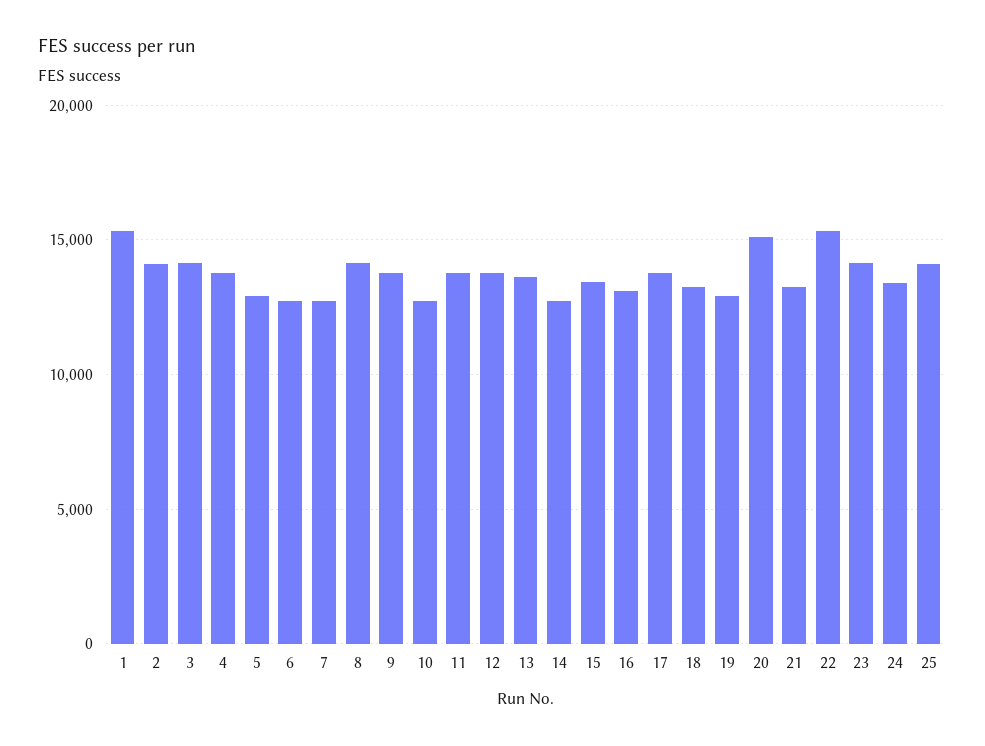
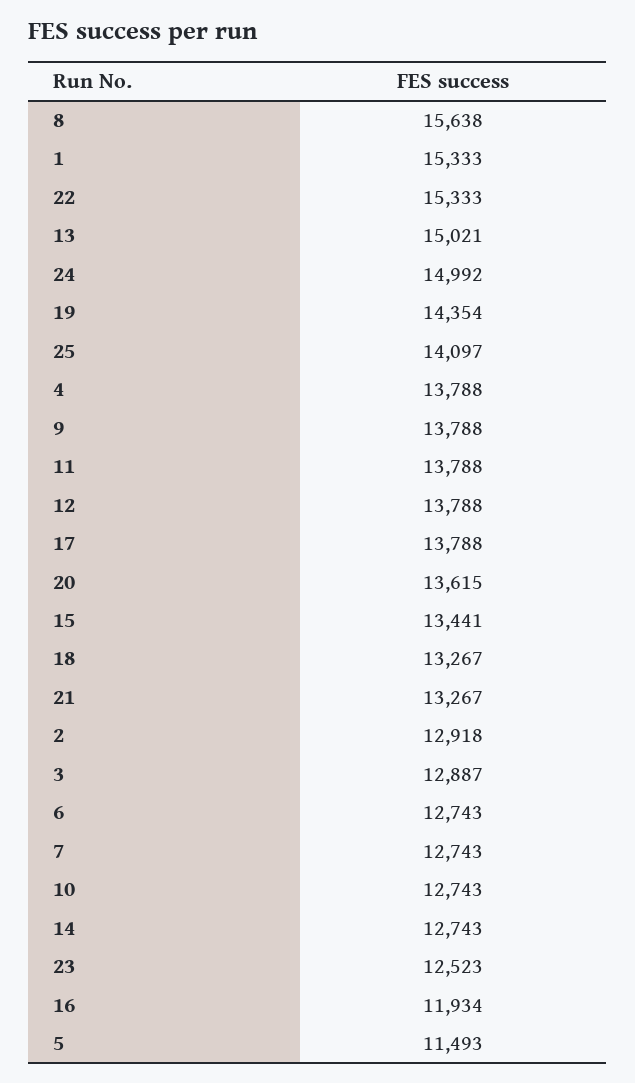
2: 14000 -> 12918
3: 14000 -> 12887
5: 13000 -> 11493
8: 14000 -> 15638
13: 13500 -> 15021
16: 13000 -> 11934
19: 13000 -> 14354
20: 15000 -> 13615
23: 14000 -> 12523
24: 13500 -> 14992

